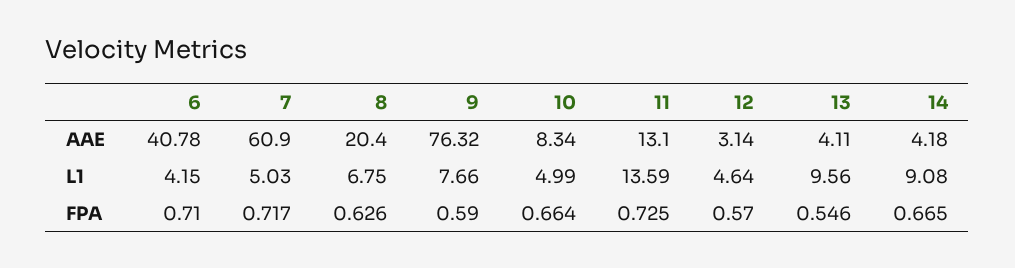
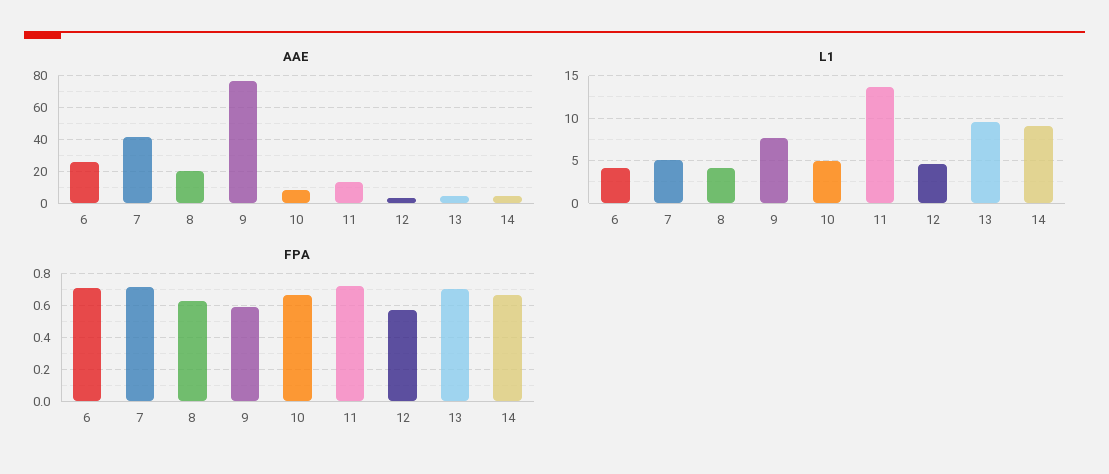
AAE, 6: 40.78 -> 25
AAE, 7: 60.9 -> 40
L1, 8: 6.75 -> 4
FPA, 13: 0.546 -> 0.7

